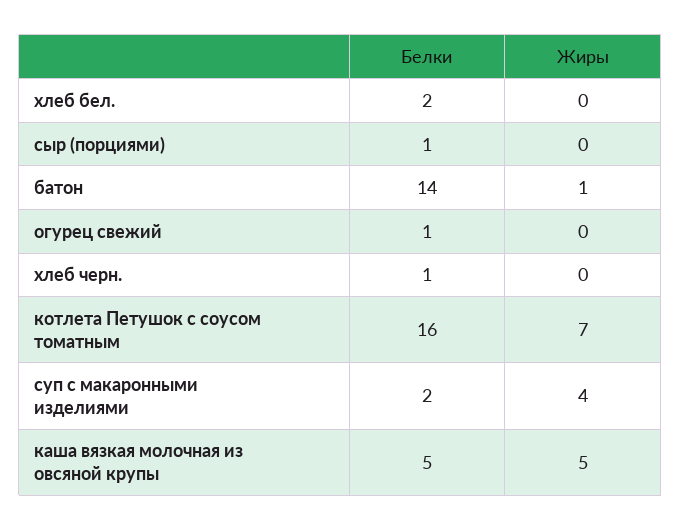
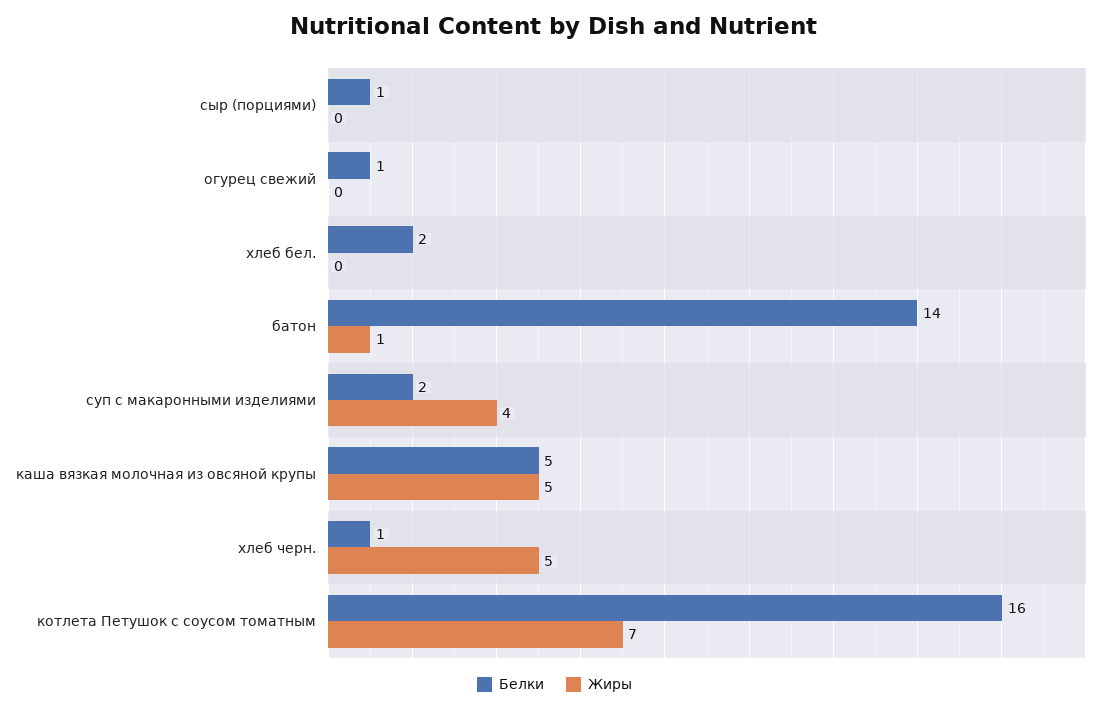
Жиры, хлеб черн.: 0 -> 5

